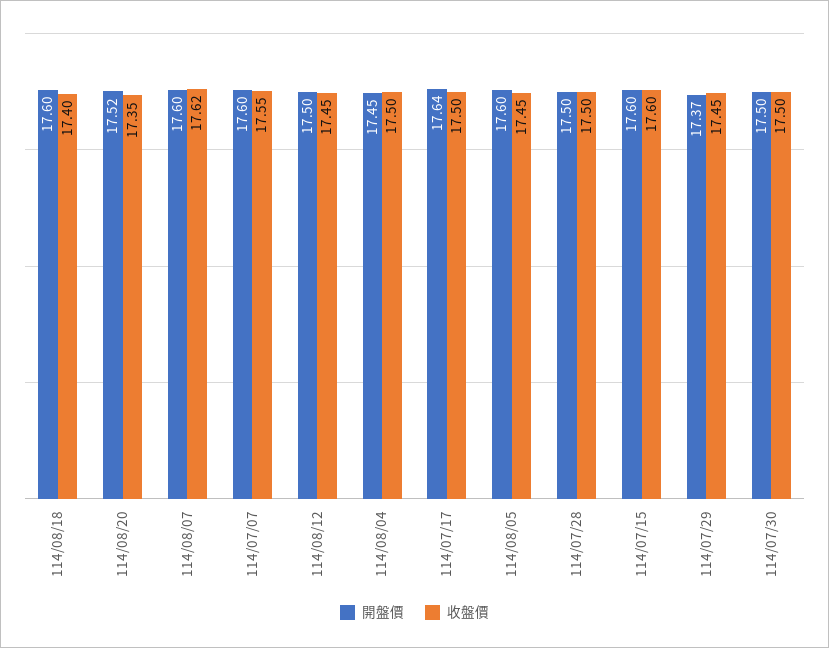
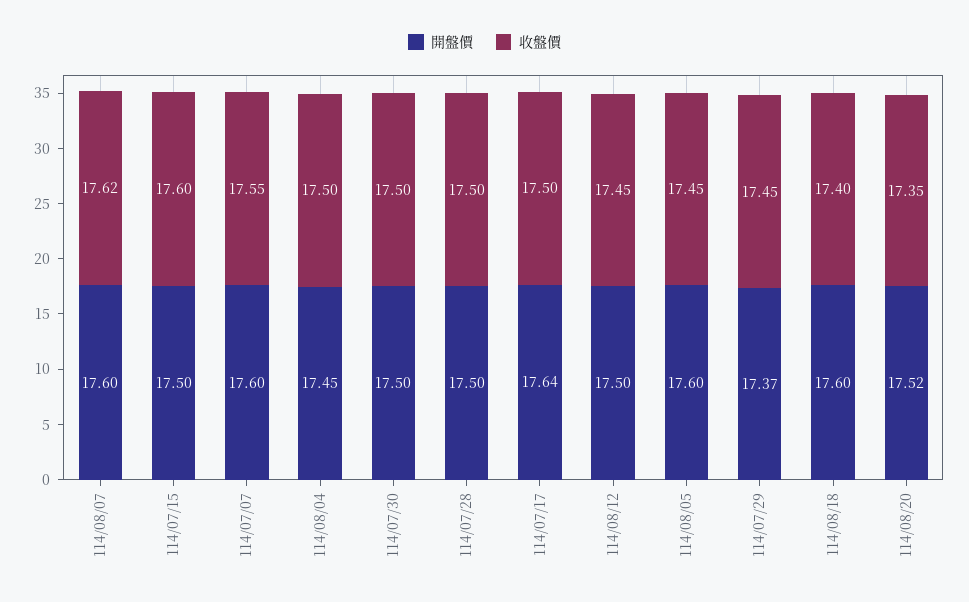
開盤價, 114/07/15: 17.6 -> 17.5

